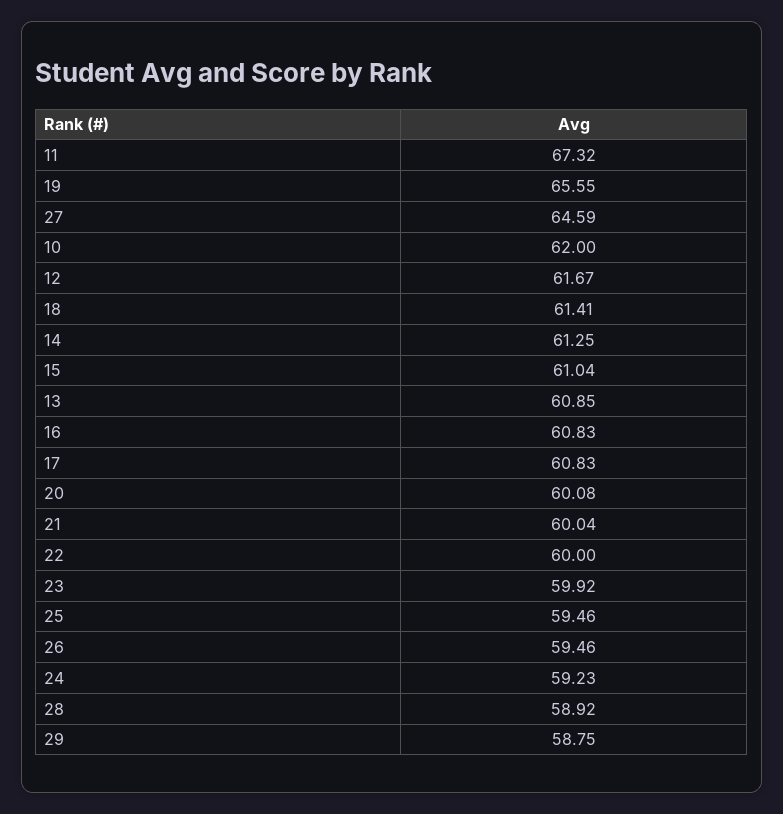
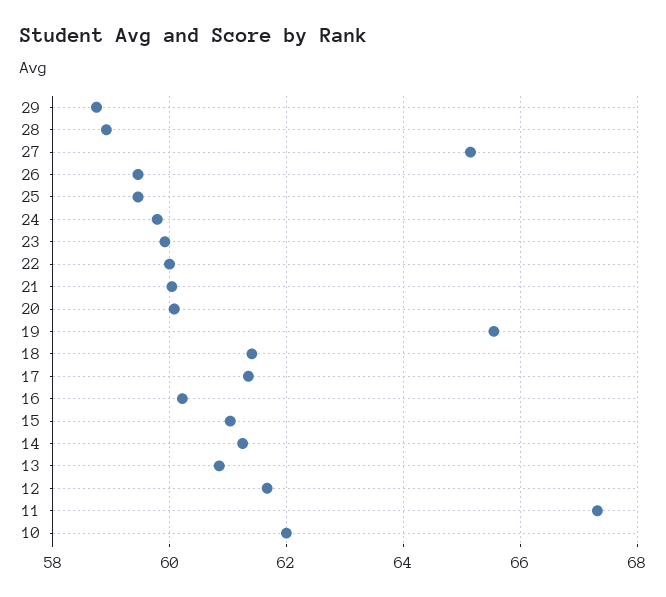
27: 64.59 -> 65.2
16: 60.83 -> 60.2
17: 60.83 -> 61.4
24: 59.23 -> 59.8

